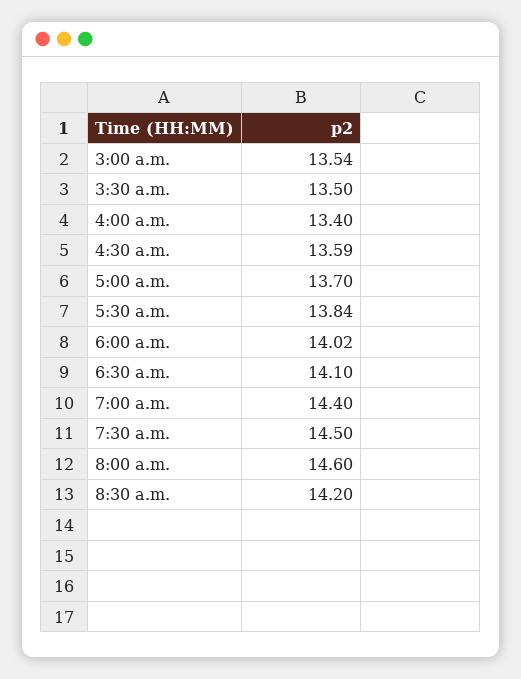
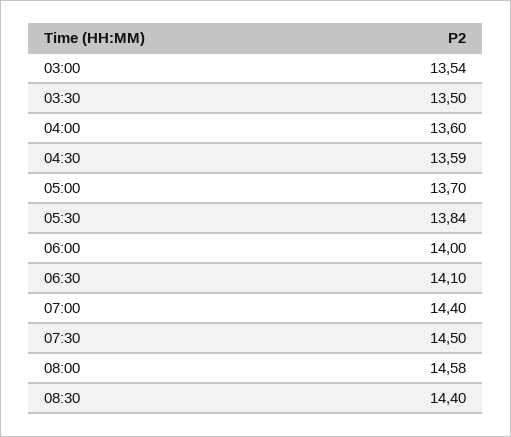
4:00 a.m.: 13.4 -> 13.6
6:00 a.m.: 14.02 -> 14
8:00 a.m.: 14.6 -> 14.58
8:30 a.m.: 14.2 -> 14.4

